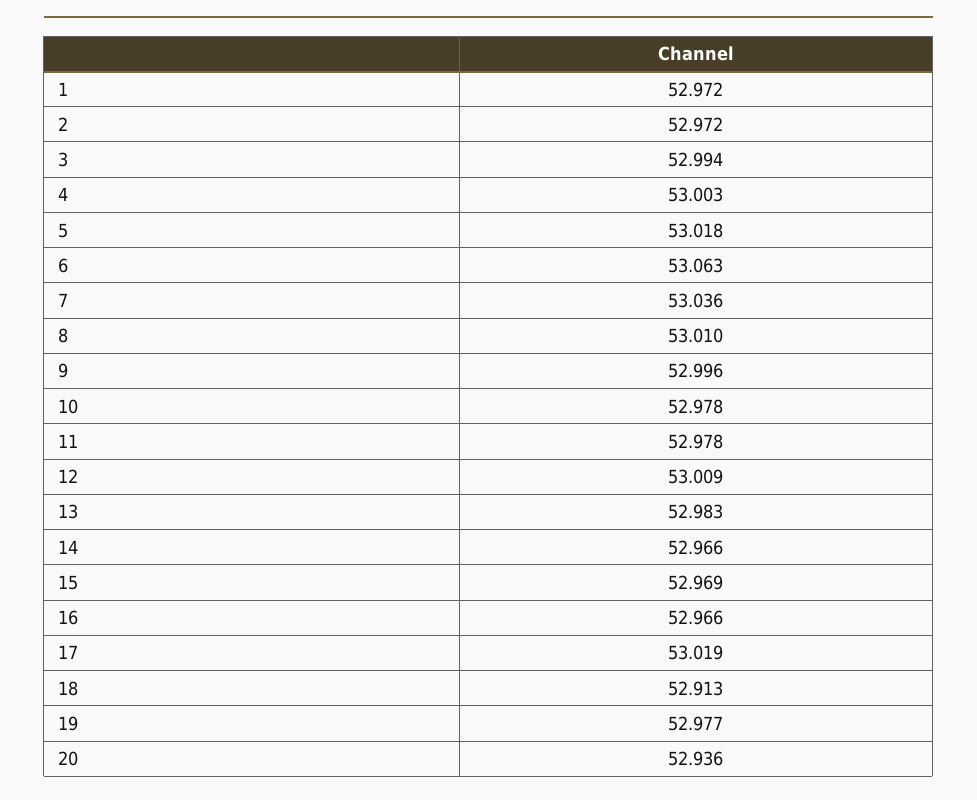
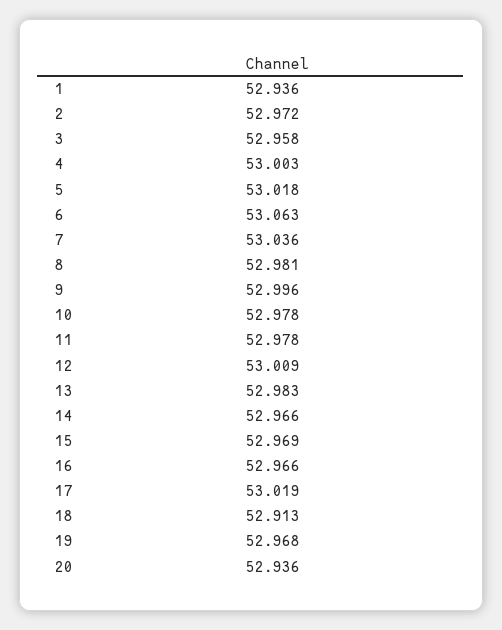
1: 52.972 -> 52.936
3: 52.994 -> 52.958
8: 53.01 -> 52.981
19: 52.977 -> 52.968

